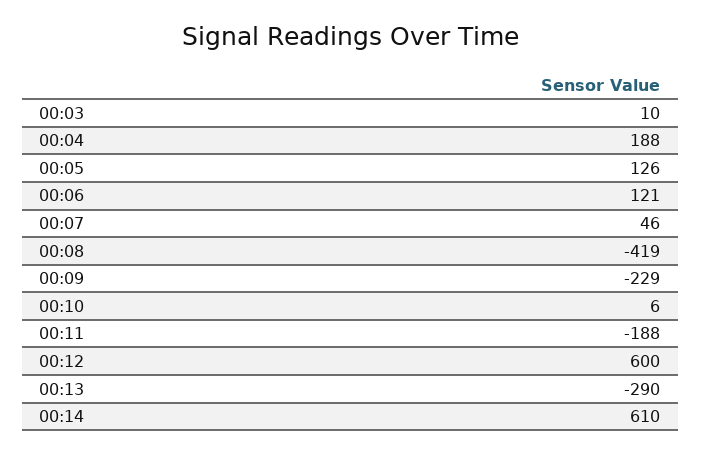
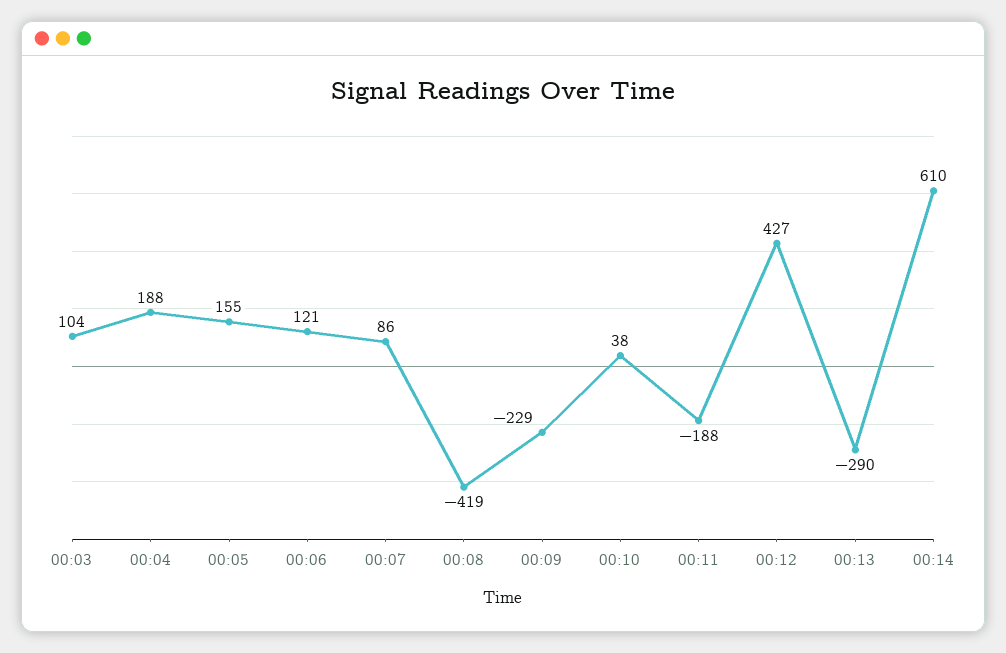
00:03: 10 -> 104
00:05: 126 -> 155
00:07: 46 -> 86
00:10: 6 -> 38
00:12: 600 -> 427

